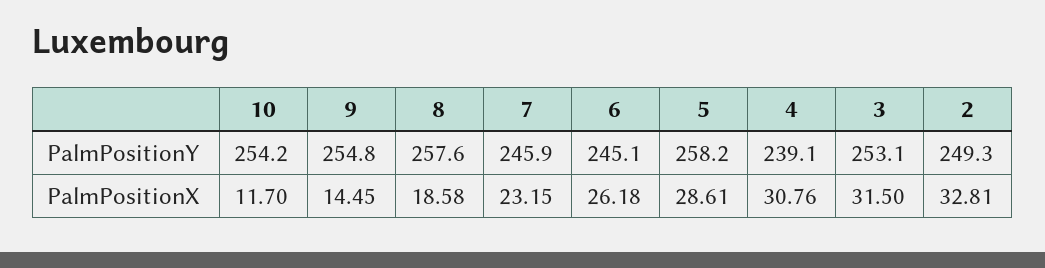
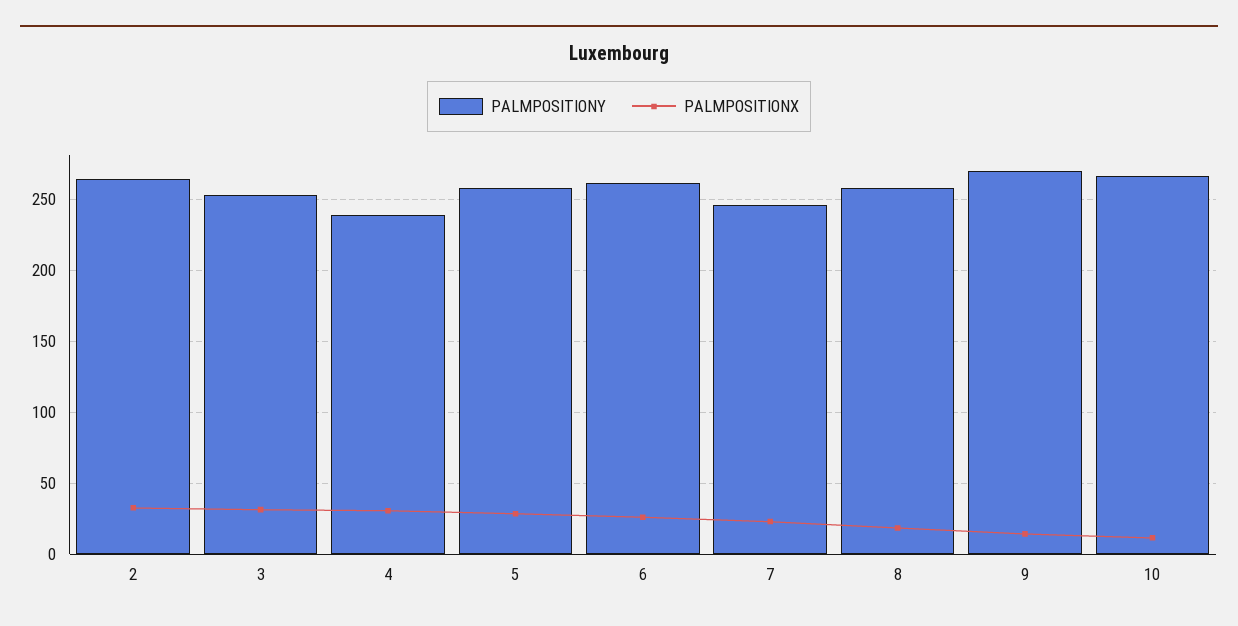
PalmPositionY, 10: 254.2 -> 265
PalmPositionY, 9: 254.8 -> 270
PalmPositionY, 6: 245.1 -> 260
PalmPositionY, 2: 249.3 -> 265

